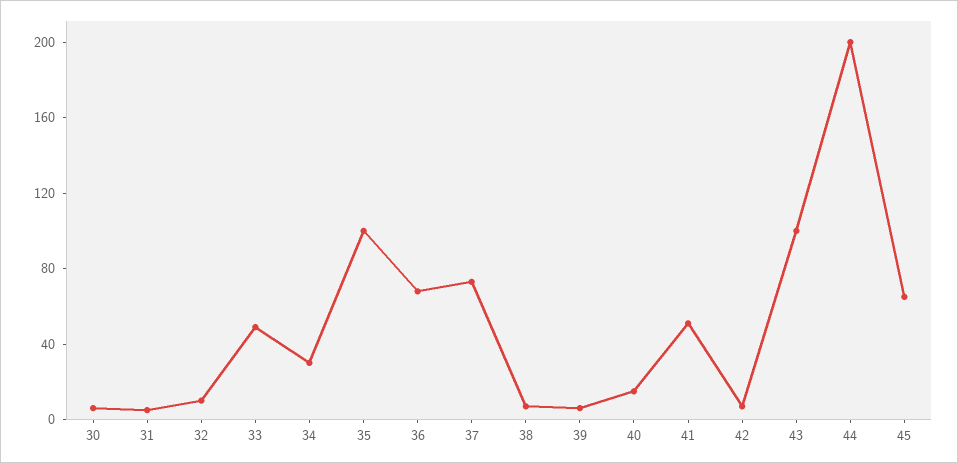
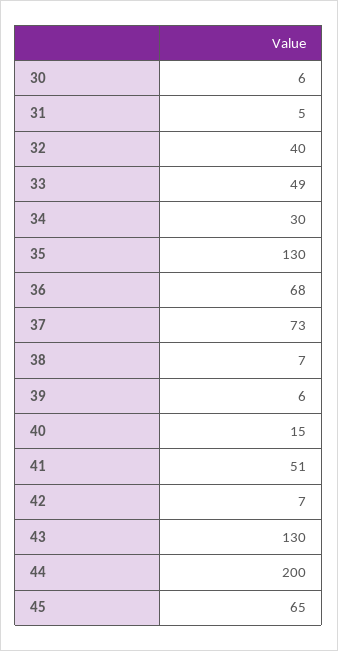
32: 10 -> 40
35: 100 -> 130
43: 100 -> 130

